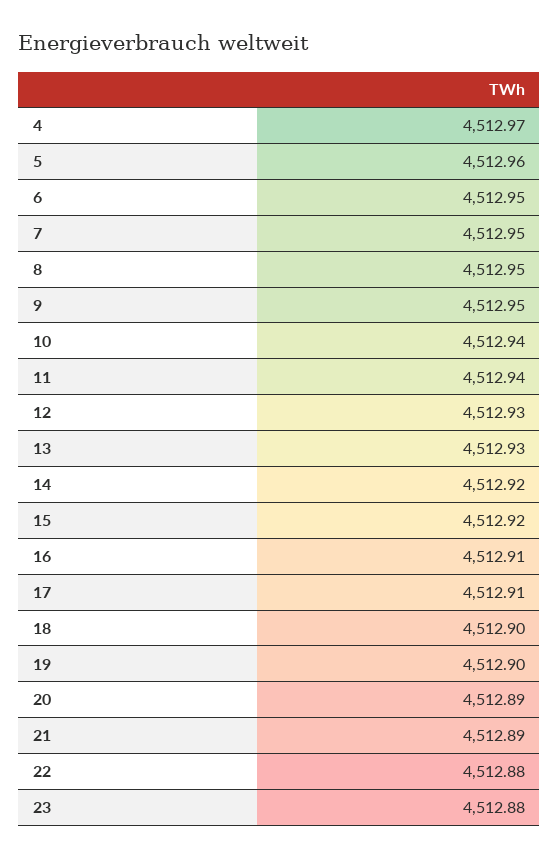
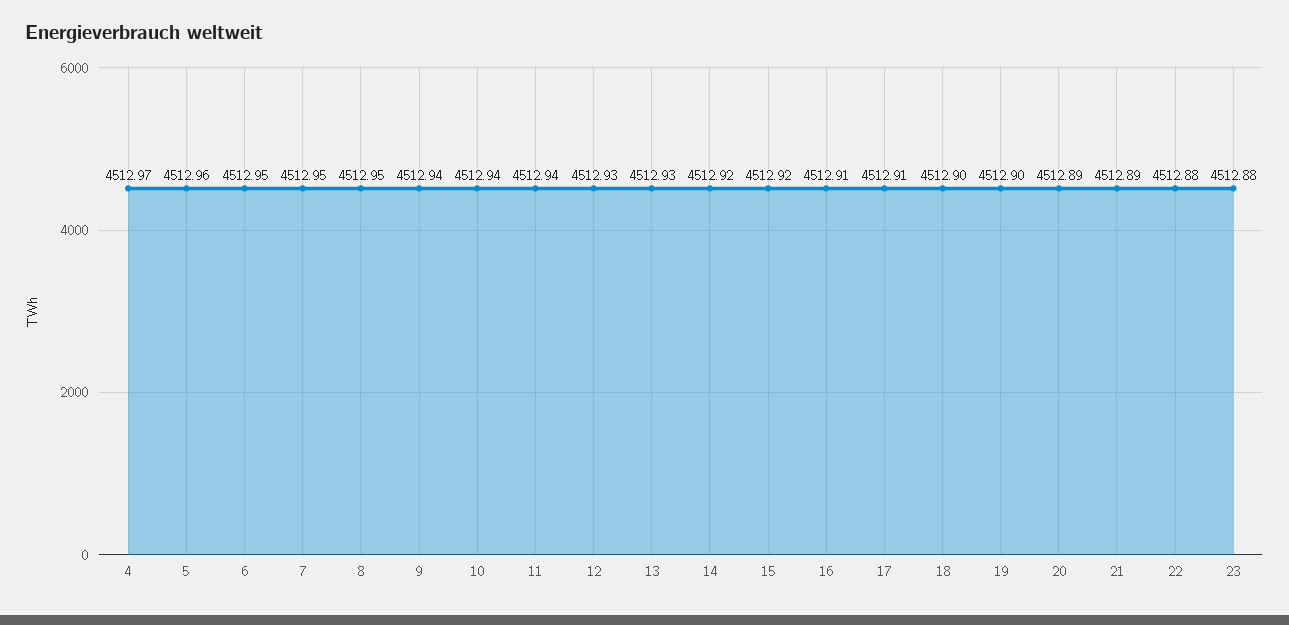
9: 4512.95 -> 4512.94

